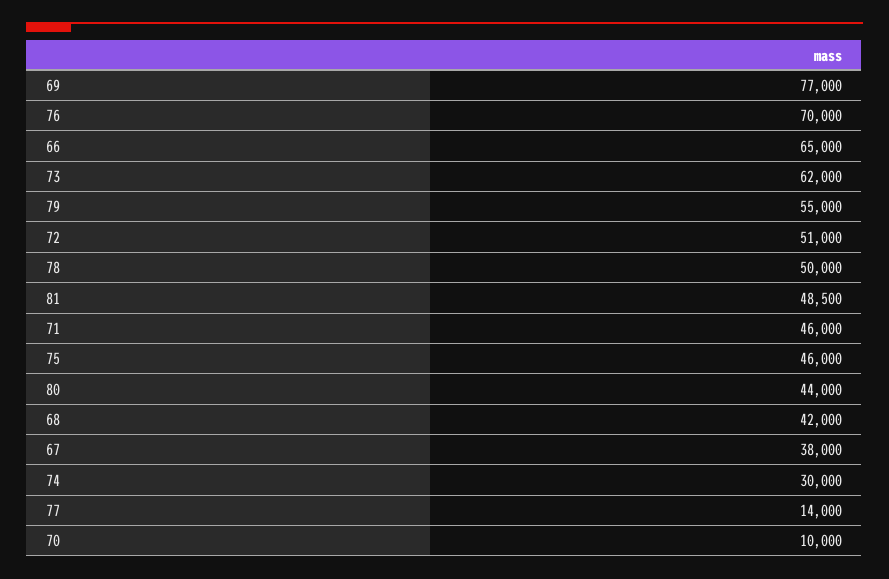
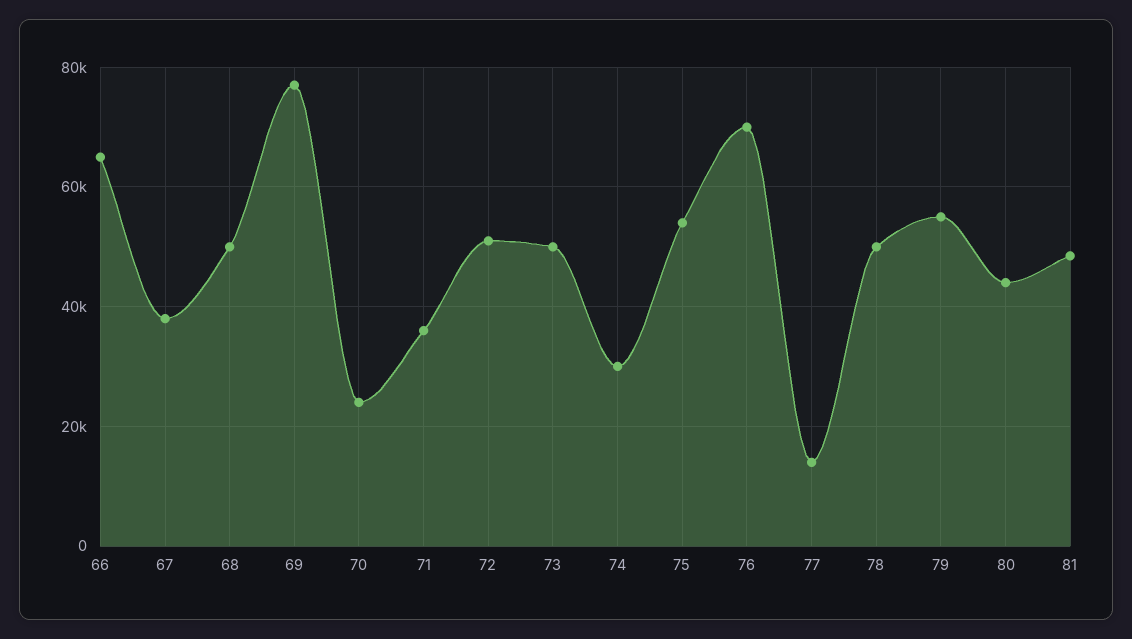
73: 62000 -> 50000
71: 46000 -> 36000
75: 46000 -> 54000
68: 42000 -> 50000
70: 10000 -> 24000

